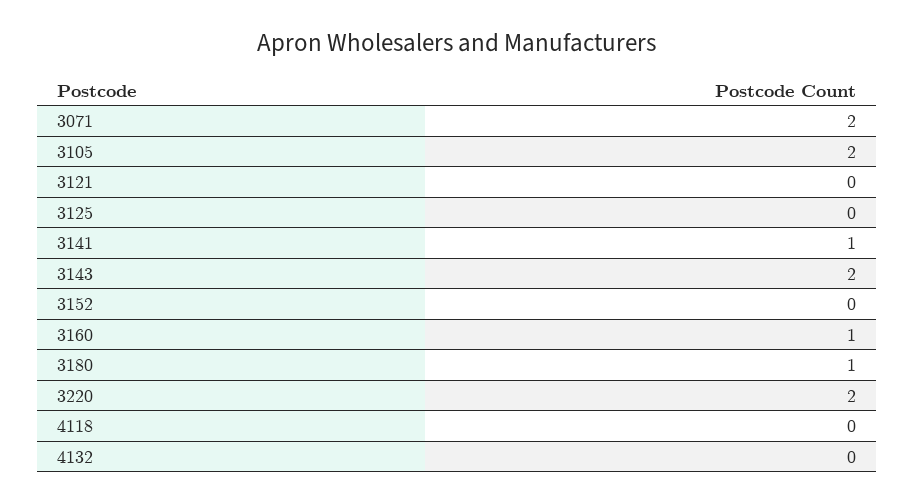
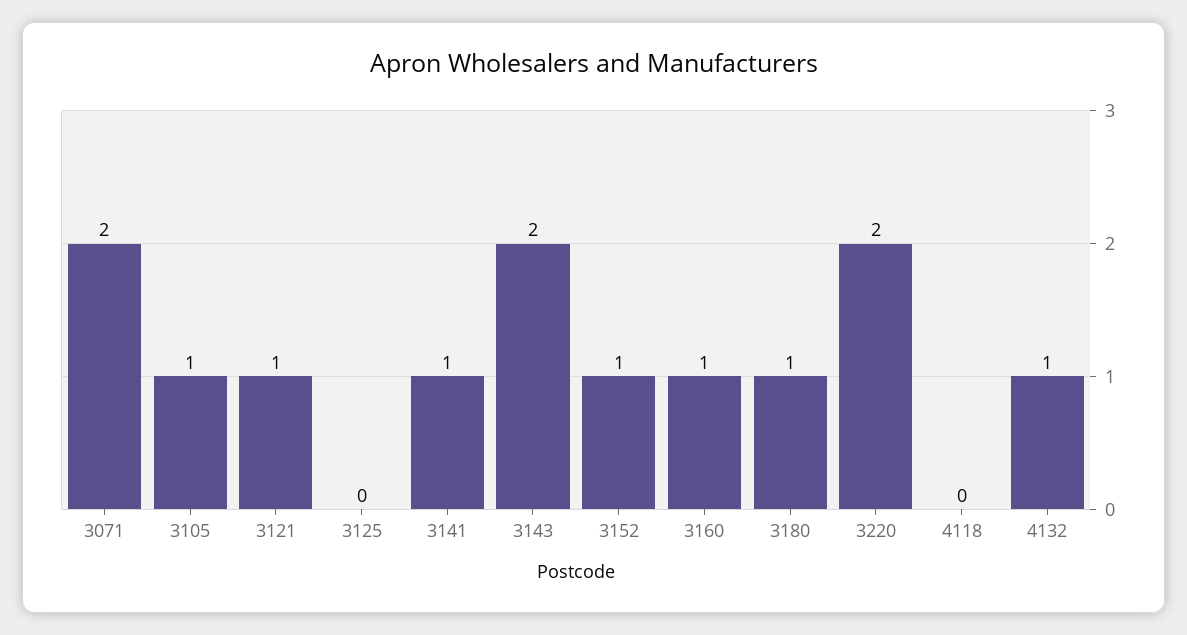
3105: 2 -> 1
3121: 0 -> 1
3152: 0 -> 1
4132: 0 -> 1

